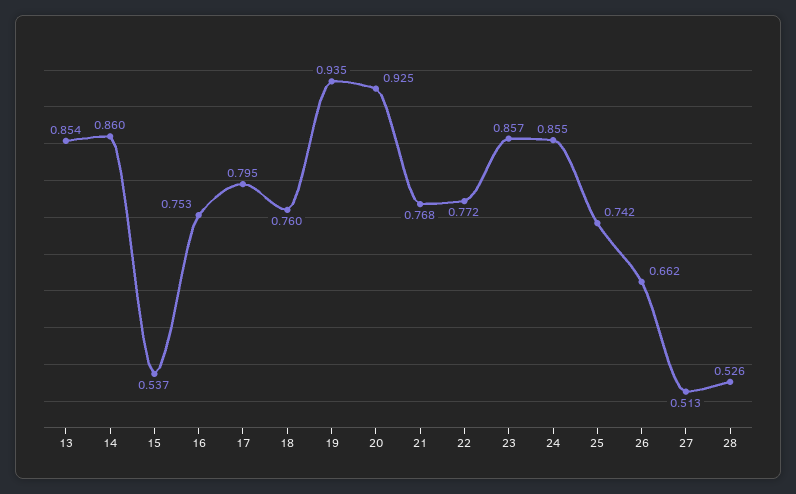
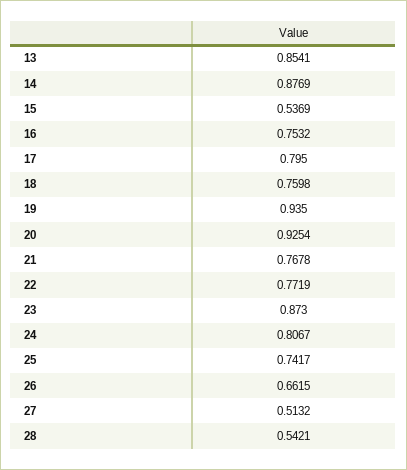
14: 0.86 -> 0.8769
23: 0.857 -> 0.873
24: 0.855 -> 0.8067
28: 0.526 -> 0.5421

